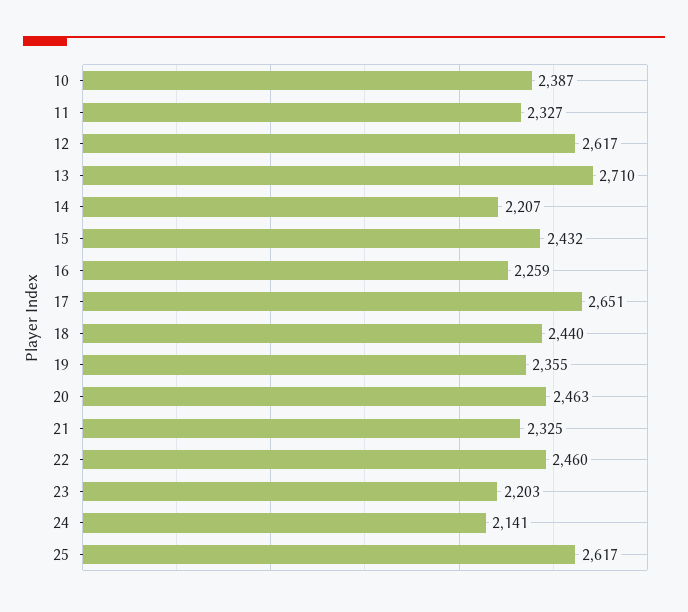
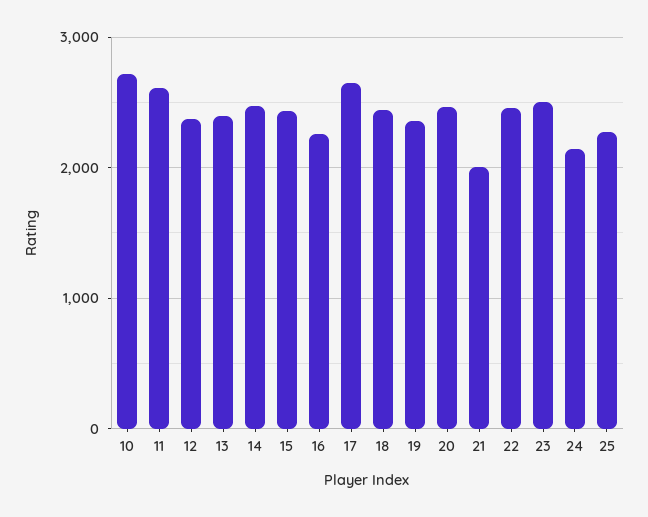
10: 2387 -> 2700
11: 2327 -> 2600
12: 2617 -> 2400
13: 2710 -> 2400
14: 2207 -> 2500
21: 2325 -> 2000
23: 2203 -> 2500
25: 2617 -> 2300

